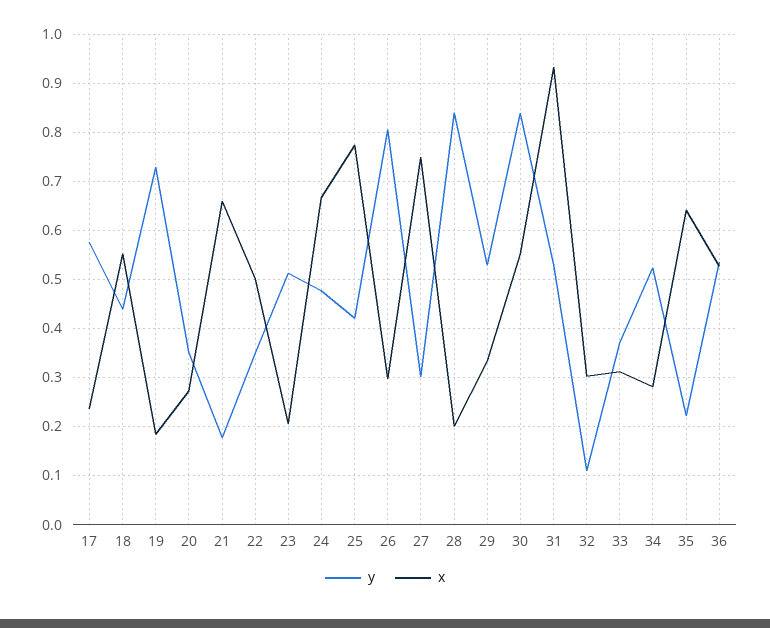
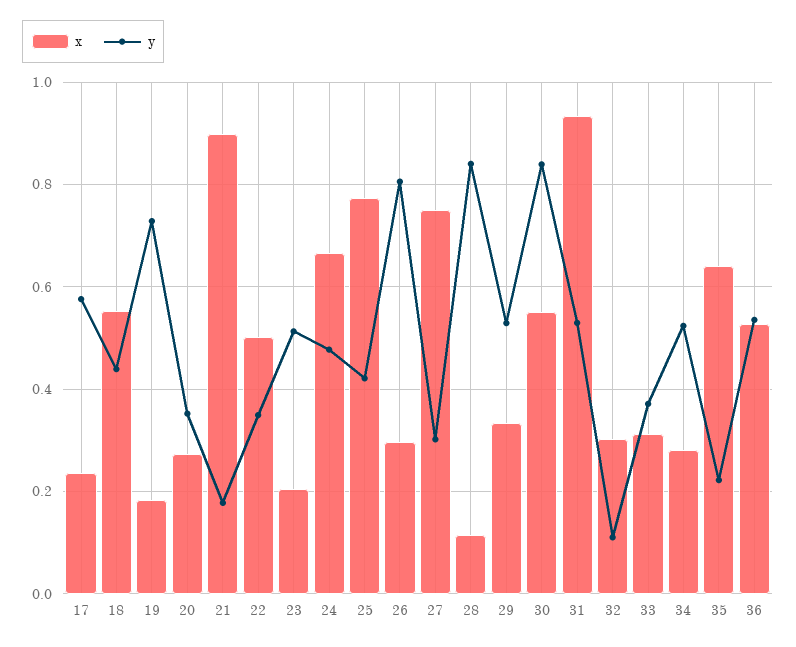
x, 21: 0.66 -> 0.9
x, 28: 0.2 -> 0.12

